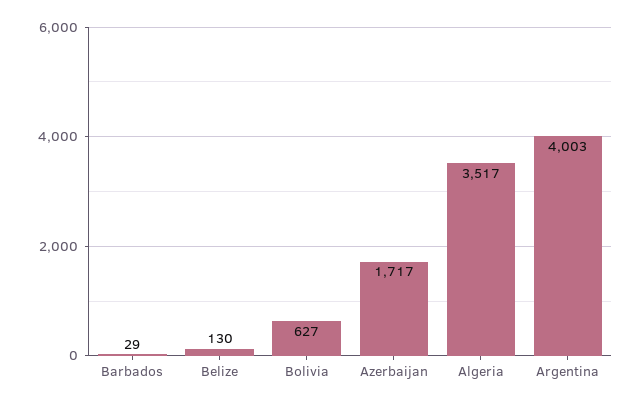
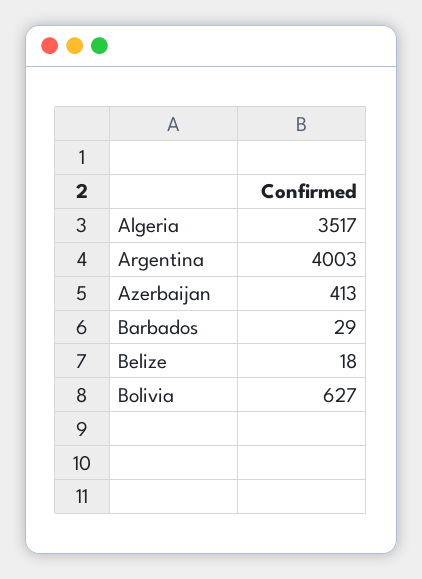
Belize: 130 -> 18
Azerbaijan: 1717 -> 413

